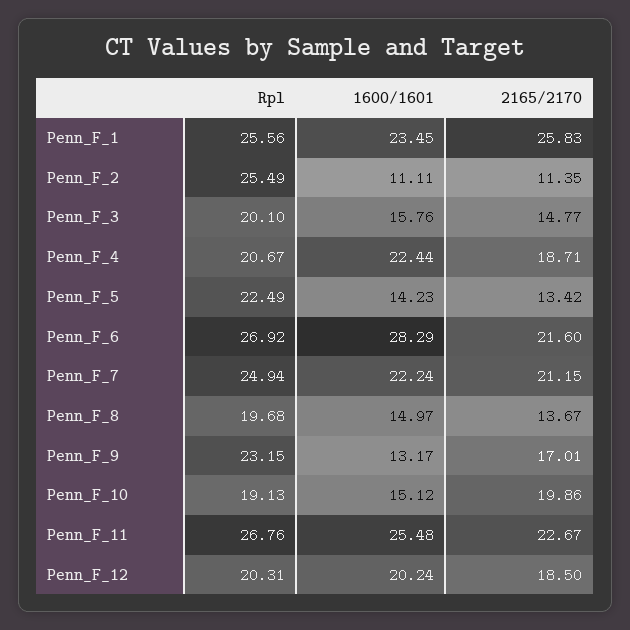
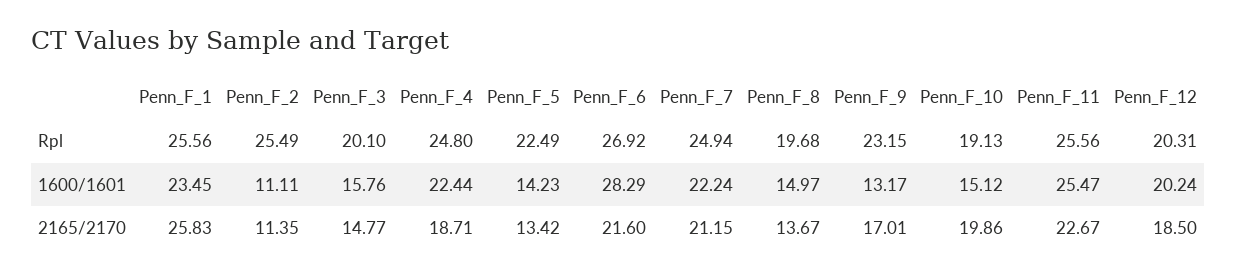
Rpl, Penn_F_4: 20.67 -> 24.8
Rpl, Penn_F_11: 26.76 -> 25.56
1600/1601, Penn_F_11: 25.48 -> 25.47

